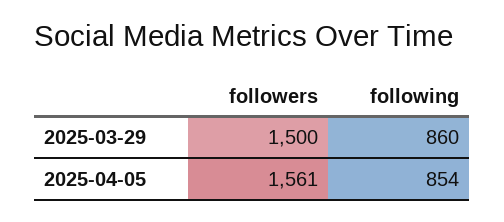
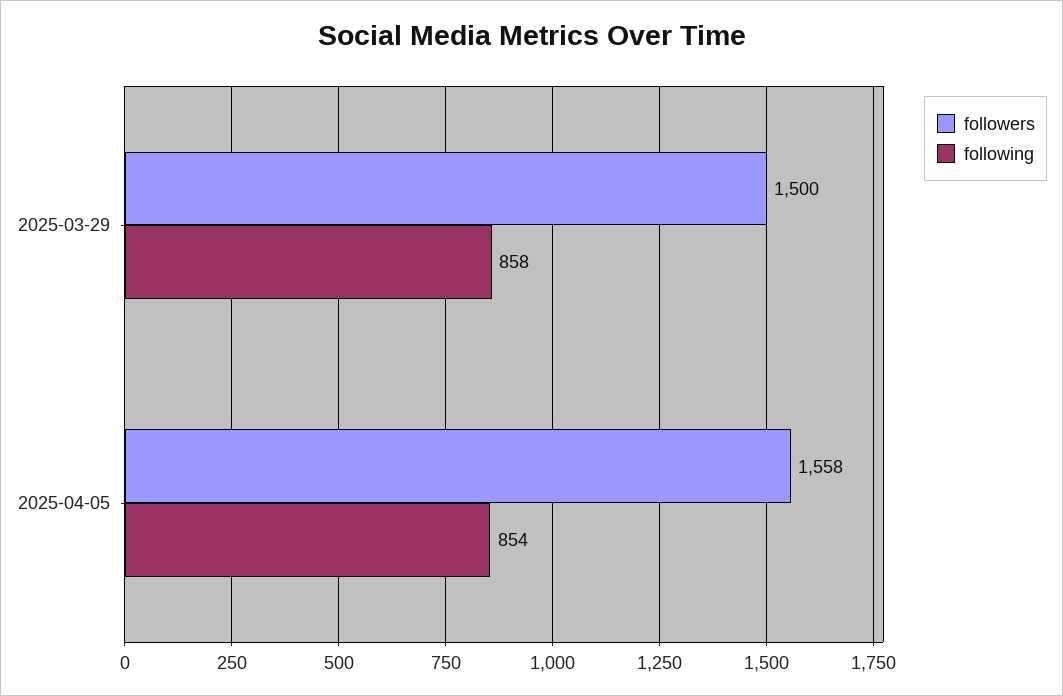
following, 2025-03-29: 860 -> 858
followers, 2025-04-05: 1561 -> 1558

